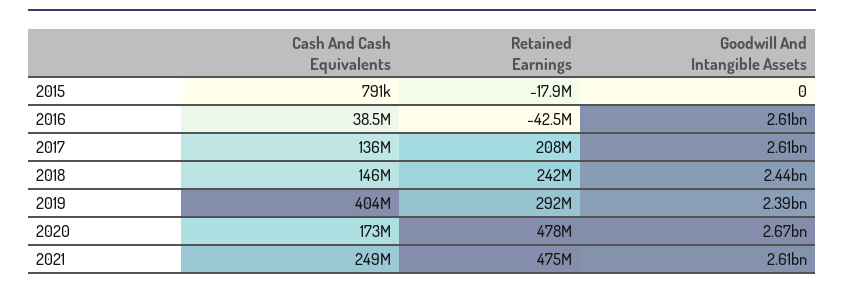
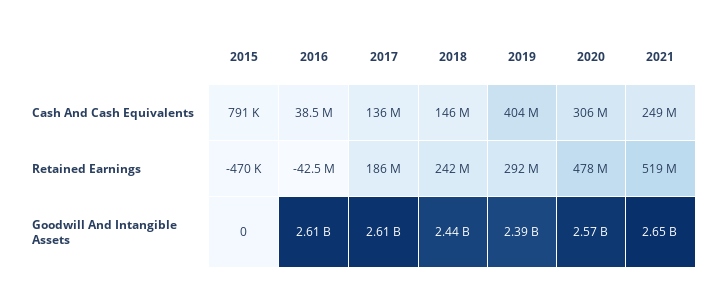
Retained Earnings, 2015: -17900000 -> -470000
Retained Earnings, 2017: 208000000 -> 186000000
Cash And Cash Equivalents, 2020: 173000000 -> 306000000
Goodwill And Intangible Assets, 2020: 2670000000 -> 2570000000
Retained Earnings, 2021: 475000000 -> 519000000
Goodwill And Intangible Assets, 2021: 2610000000 -> 2650000000

